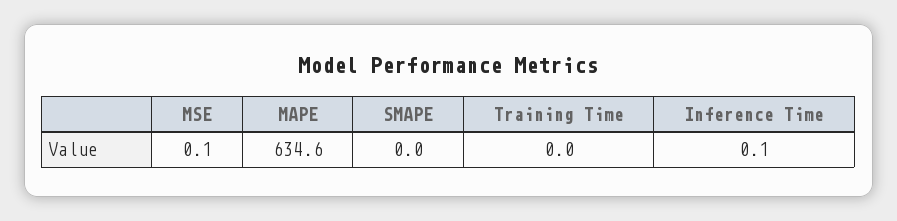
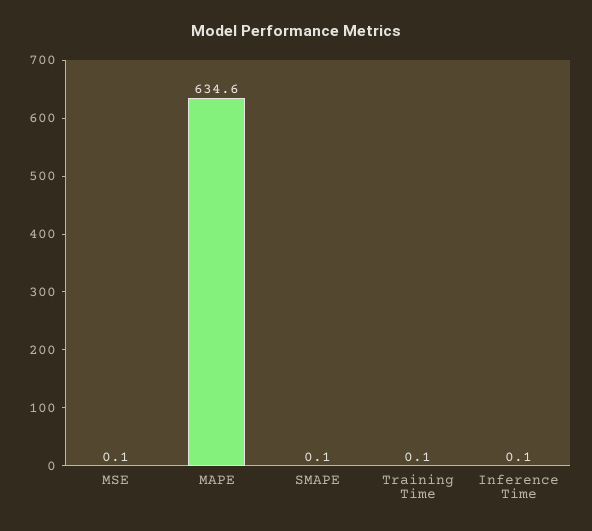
SMAPE: 0 -> 0.1
Training Time: 0 -> 0.1

